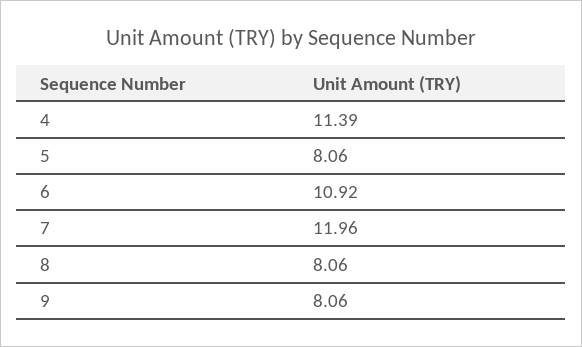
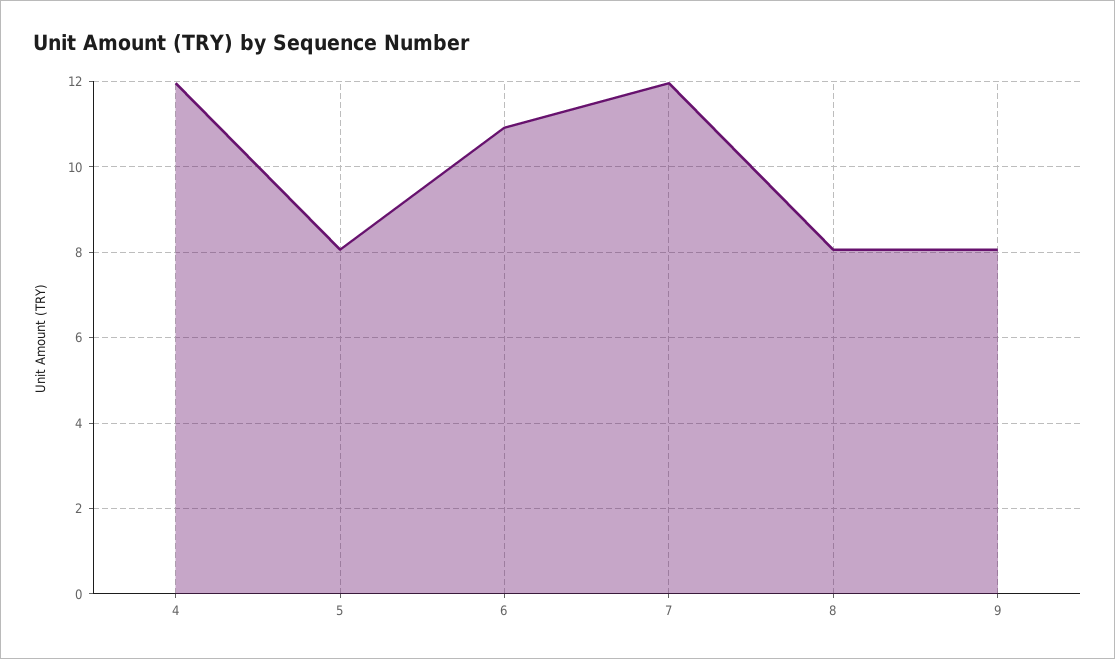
4: 11.39 -> 12

